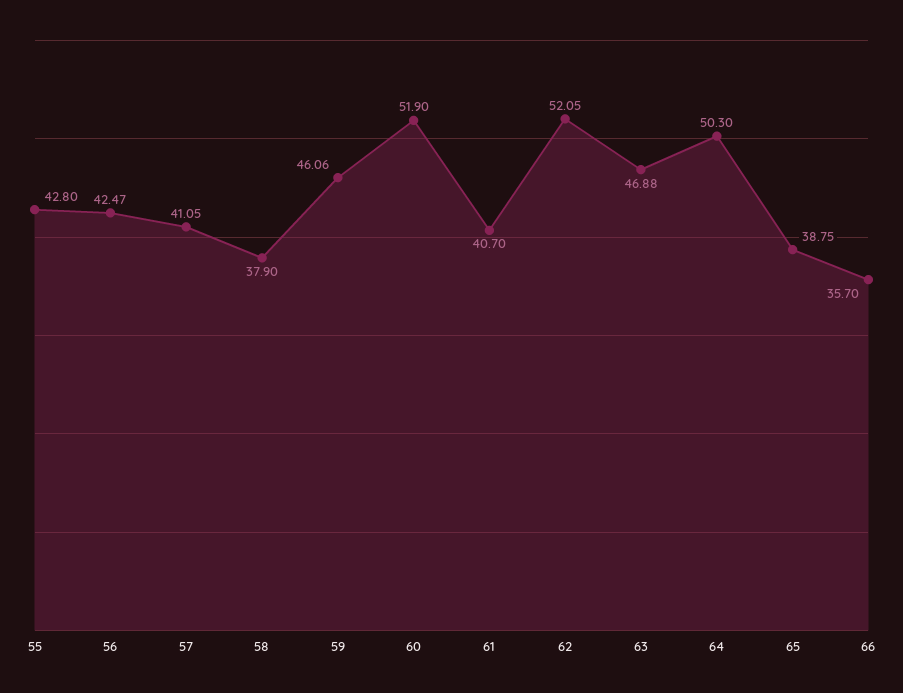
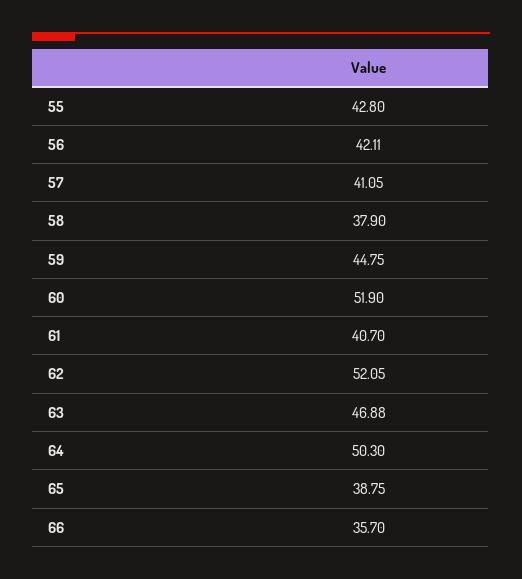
56: 42.47 -> 42.11
59: 46.06 -> 44.75

